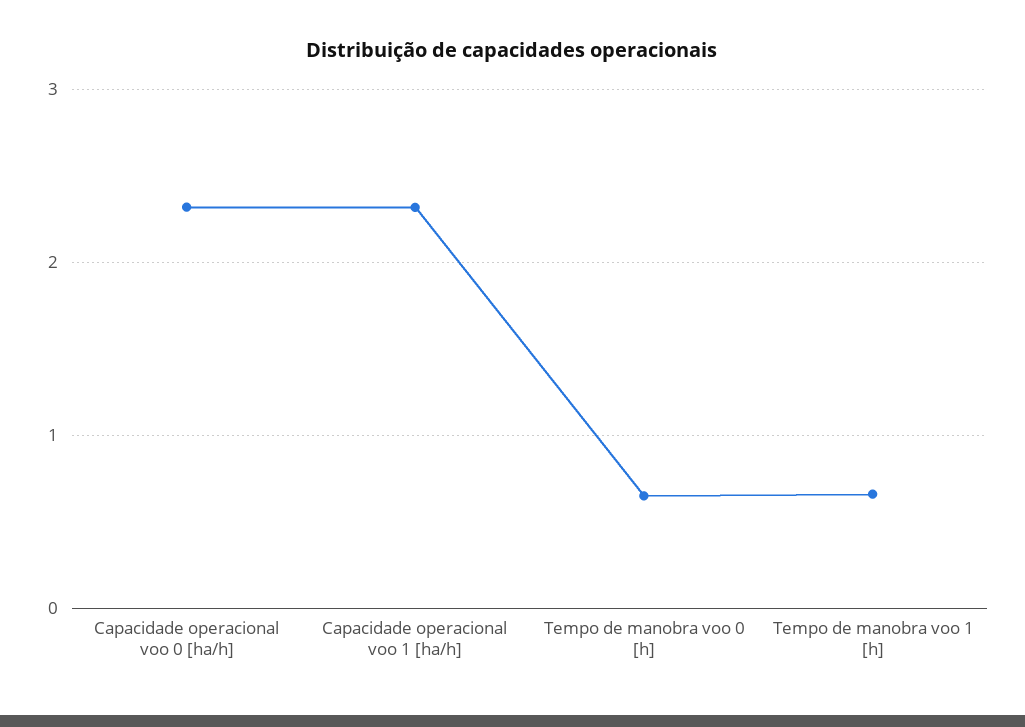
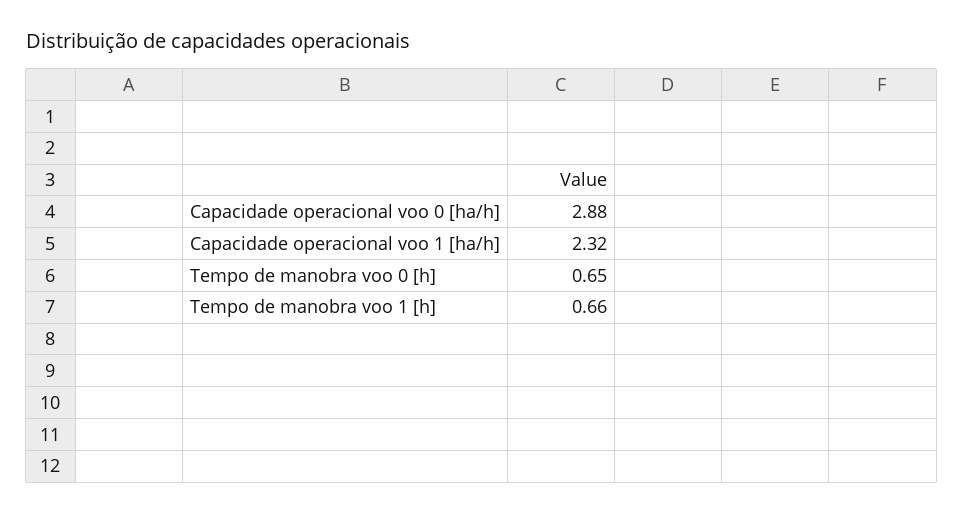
Capacidade operacional voo 0 [ha/h]: 2.3 -> 2.88

